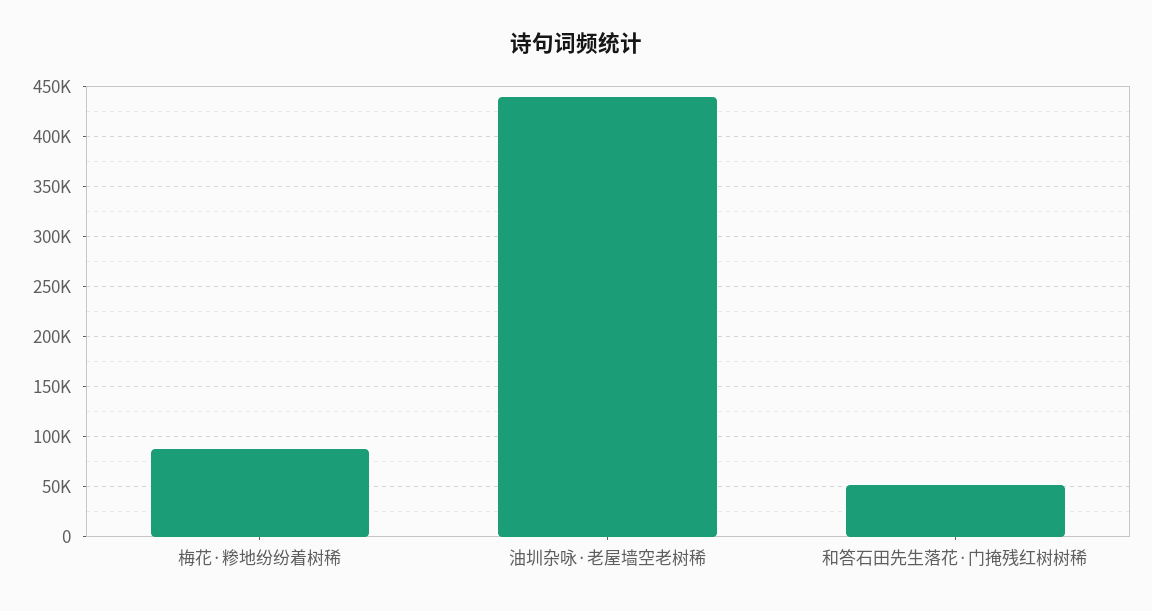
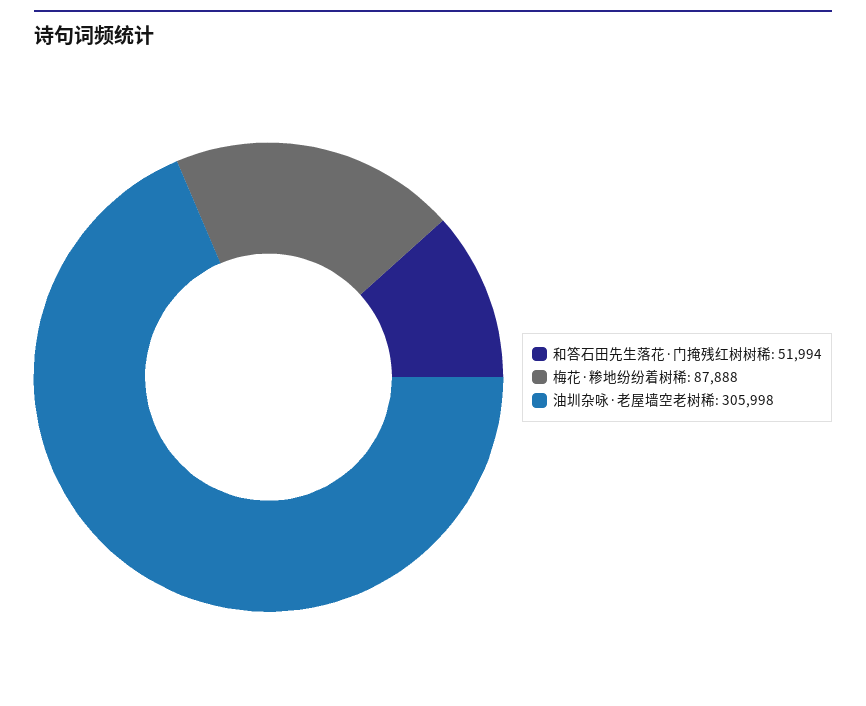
油圳杂咏·老屋墙空老树稀: 440000 -> 305998

